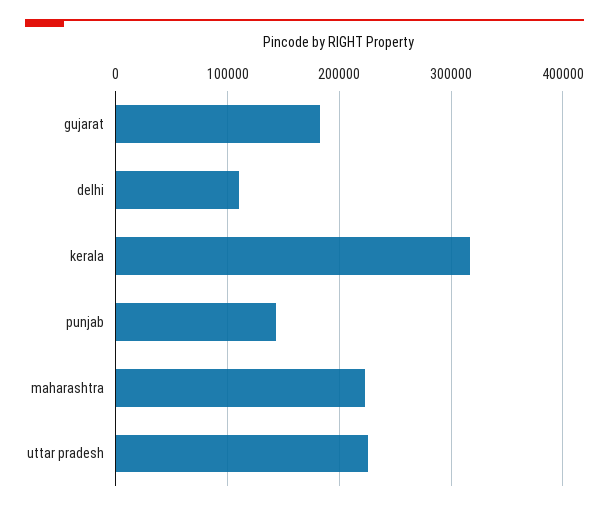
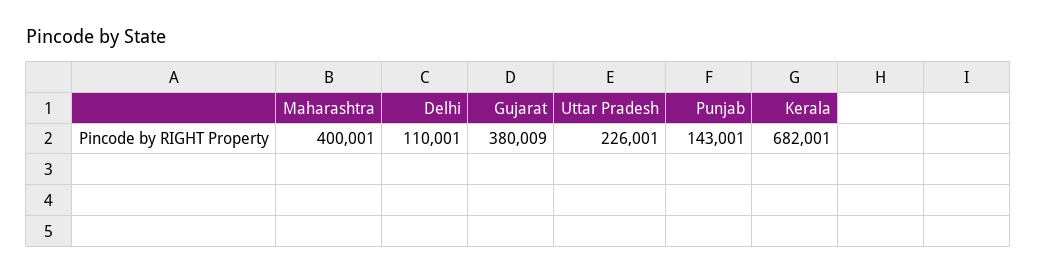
gujarat: 180000 -> 380009
kerala: 320000 -> 682001
maharashtra: 220000 -> 400001

